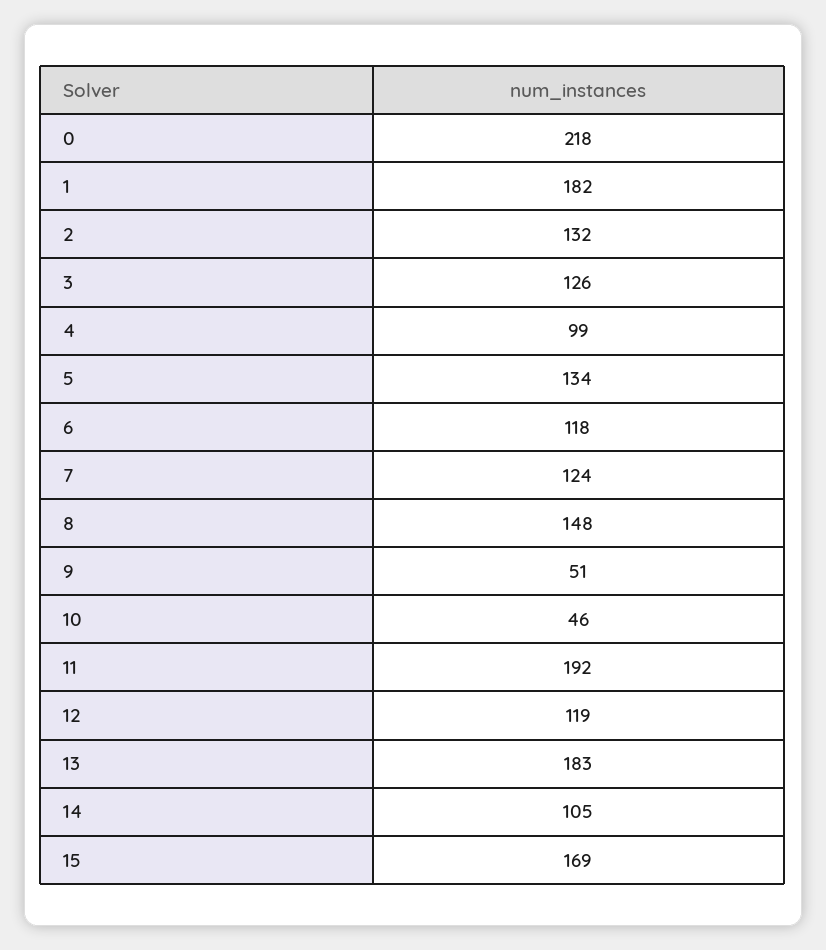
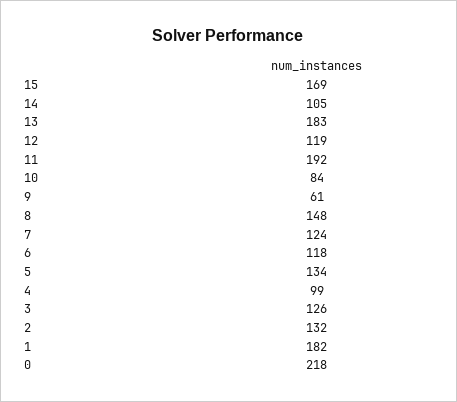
9: 51 -> 61
10: 46 -> 84

